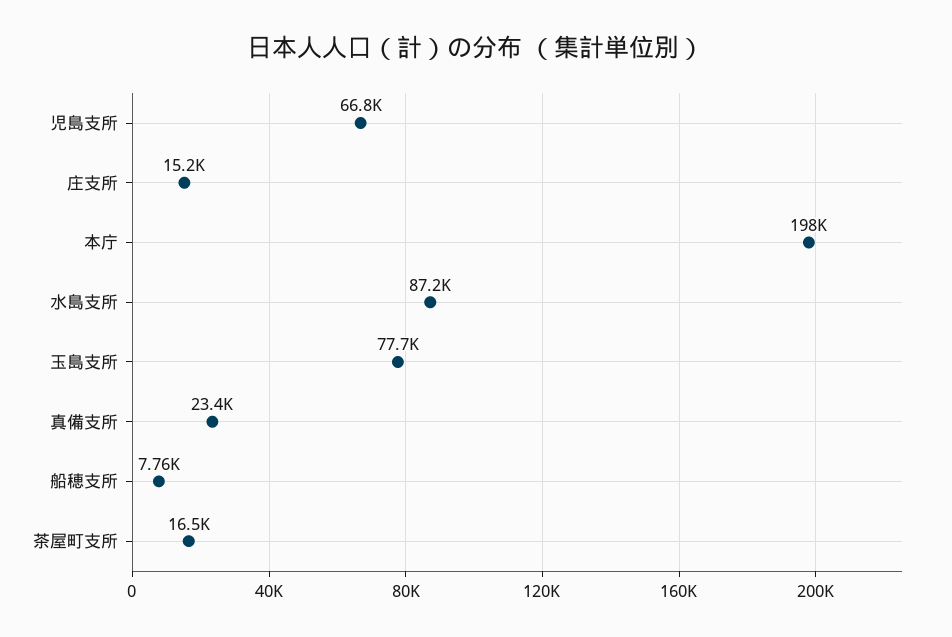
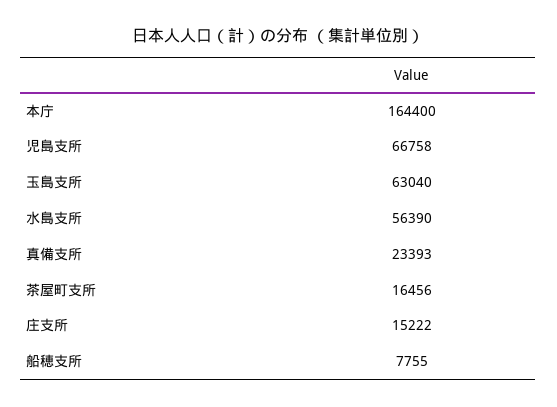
本庁: 198000 -> 164400
水島支所: 87200 -> 56390
玉島支所: 77700 -> 63040

